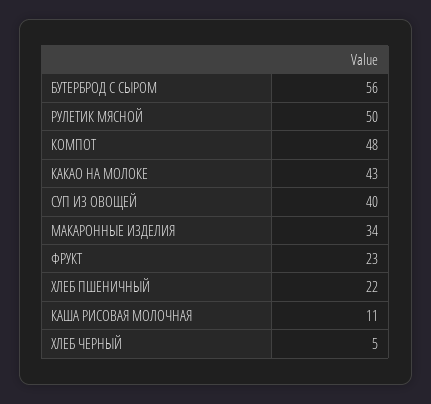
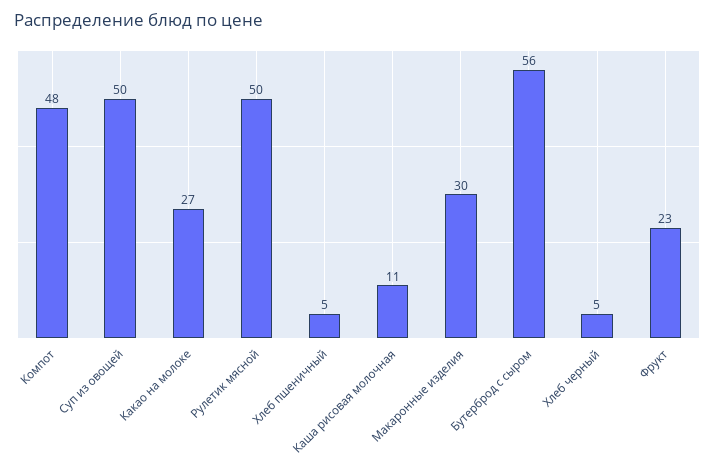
КАКАО НА МОЛОКЕ: 43 -> 27
СУП ИЗ ОВОЩЕЙ: 40 -> 50
МАКАРОННЫЕ ИЗДЕЛИЯ: 34 -> 30
ХЛЕБ ПШЕНИЧНЫЙ: 22 -> 5

